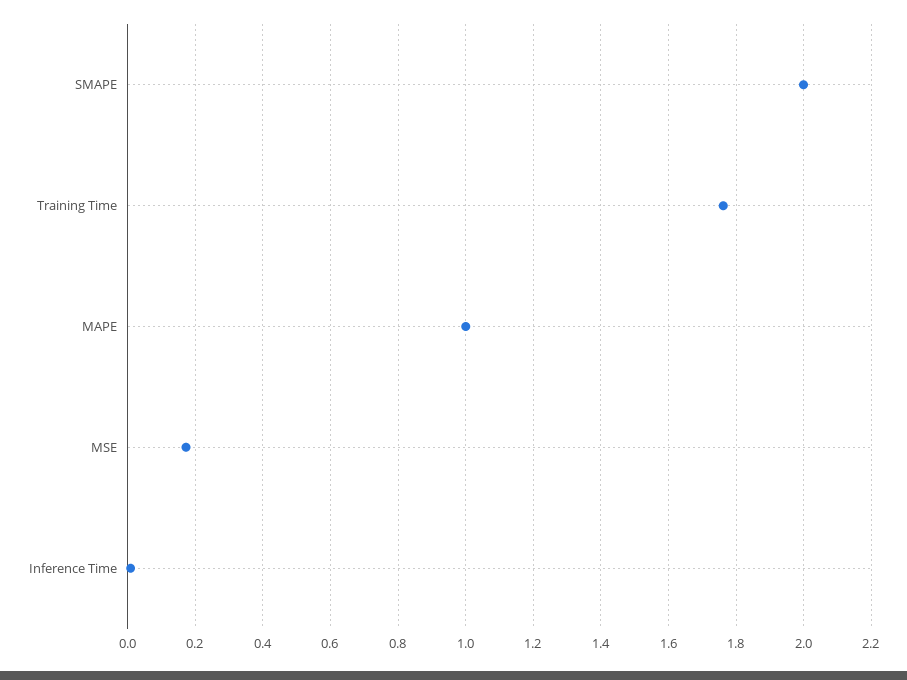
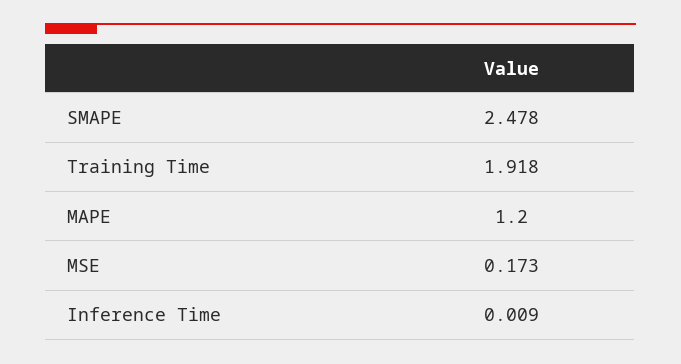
SMAPE: 2 -> 2.478
Training Time: 1.76 -> 1.918
MAPE: 1 -> 1.2

